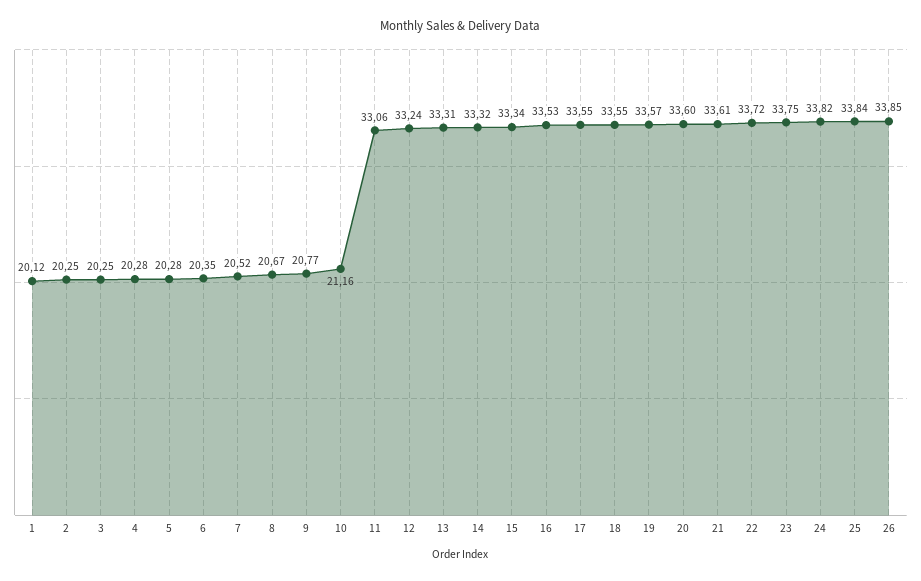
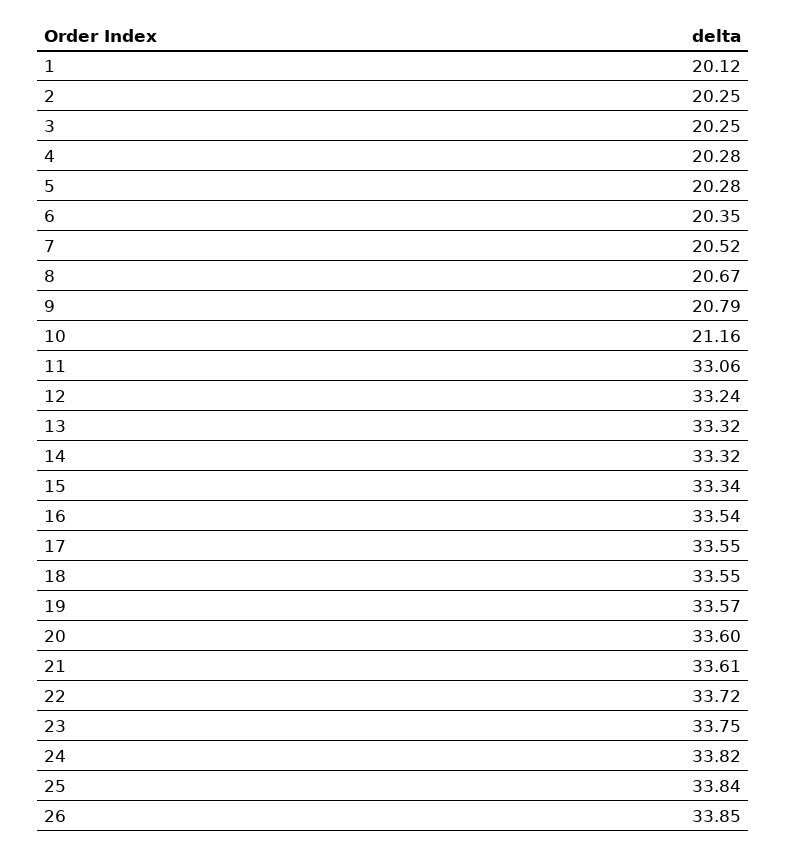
9: 20.77 -> 20.79
13: 33.31 -> 33.32
16: 33.53 -> 33.54

